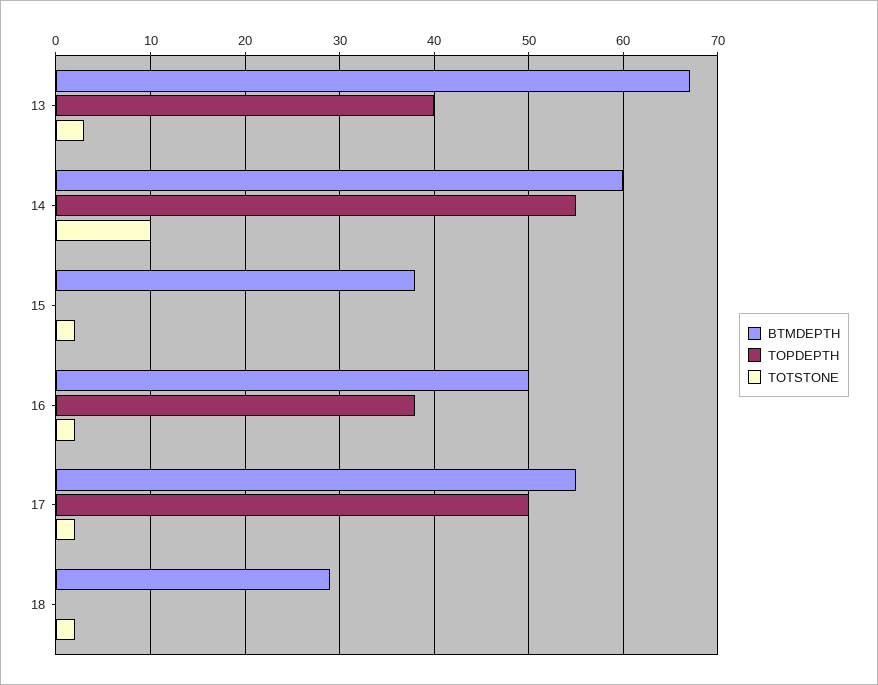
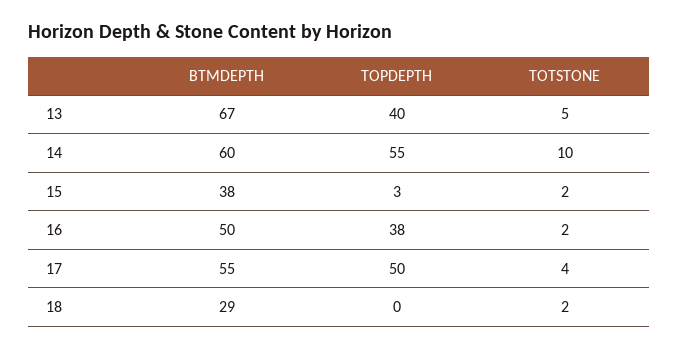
TOTSTONE, 13: 3 -> 5
TOPDEPTH, 15: 0 -> 3
TOTSTONE, 17: 2 -> 4

